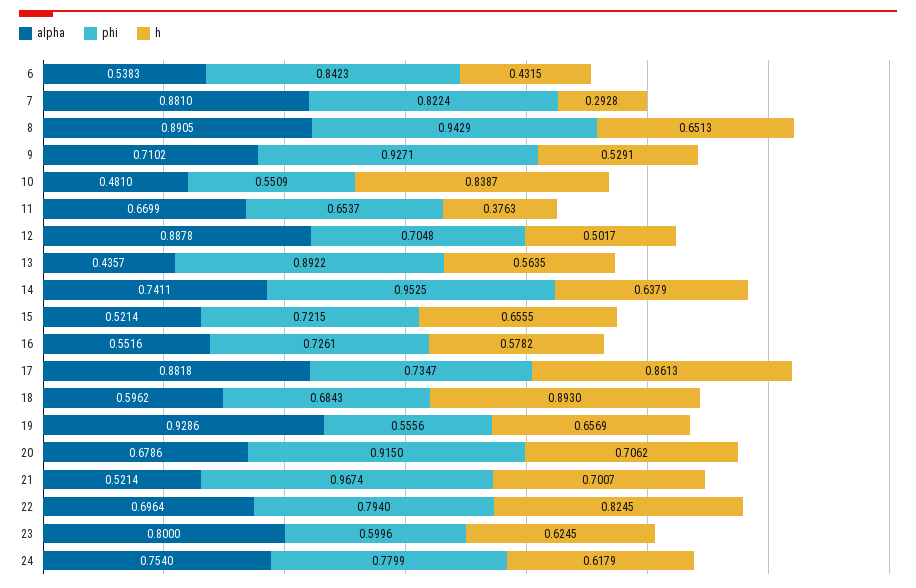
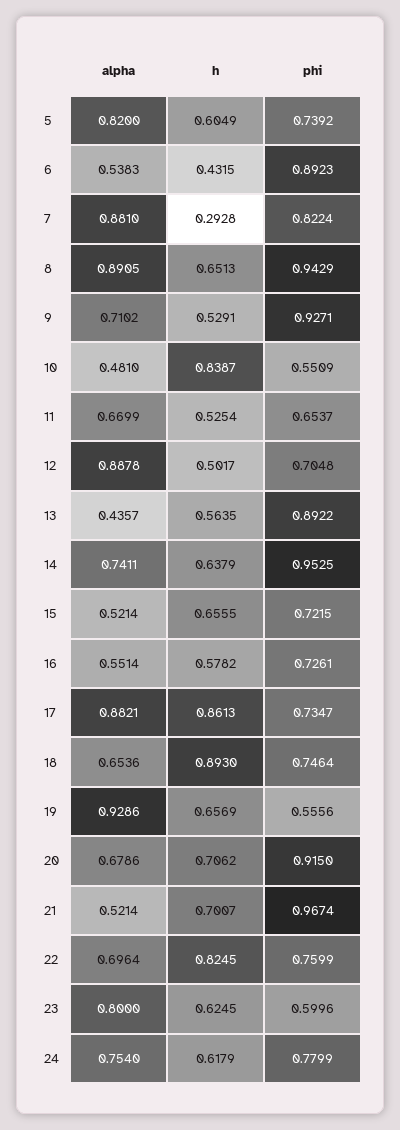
phi, 6: 0.8423 -> 0.8923
h, 11: 0.3763 -> 0.5254
alpha, 16: 0.5516 -> 0.5514
alpha, 17: 0.8818 -> 0.8821
alpha, 18: 0.5962 -> 0.6536
phi, 18: 0.6843 -> 0.7464
phi, 22: 0.794 -> 0.7599
alpha, 5: none -> 0.82
h, 5: none -> 0.6049
phi, 5: none -> 0.7392

